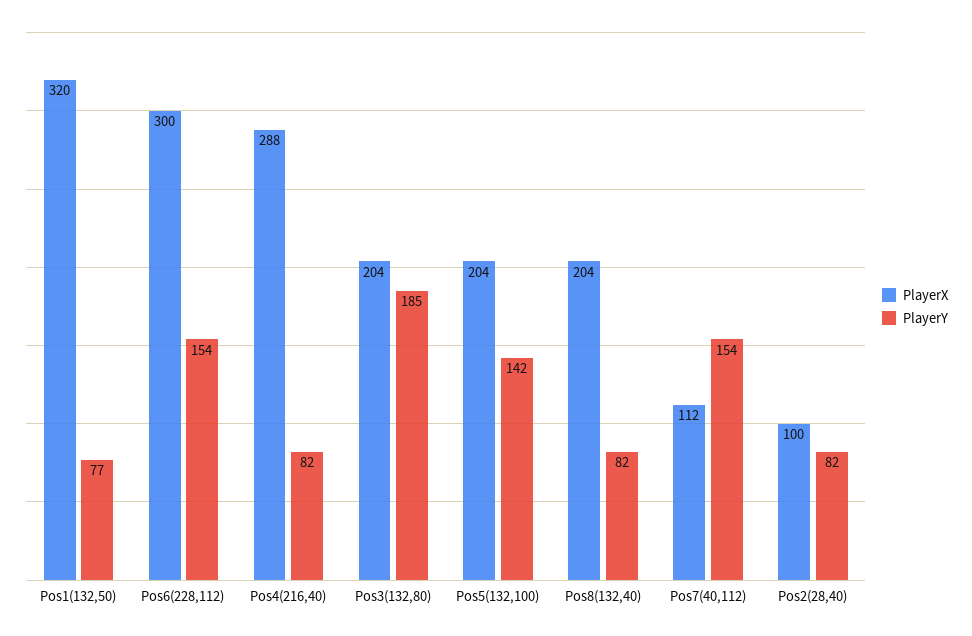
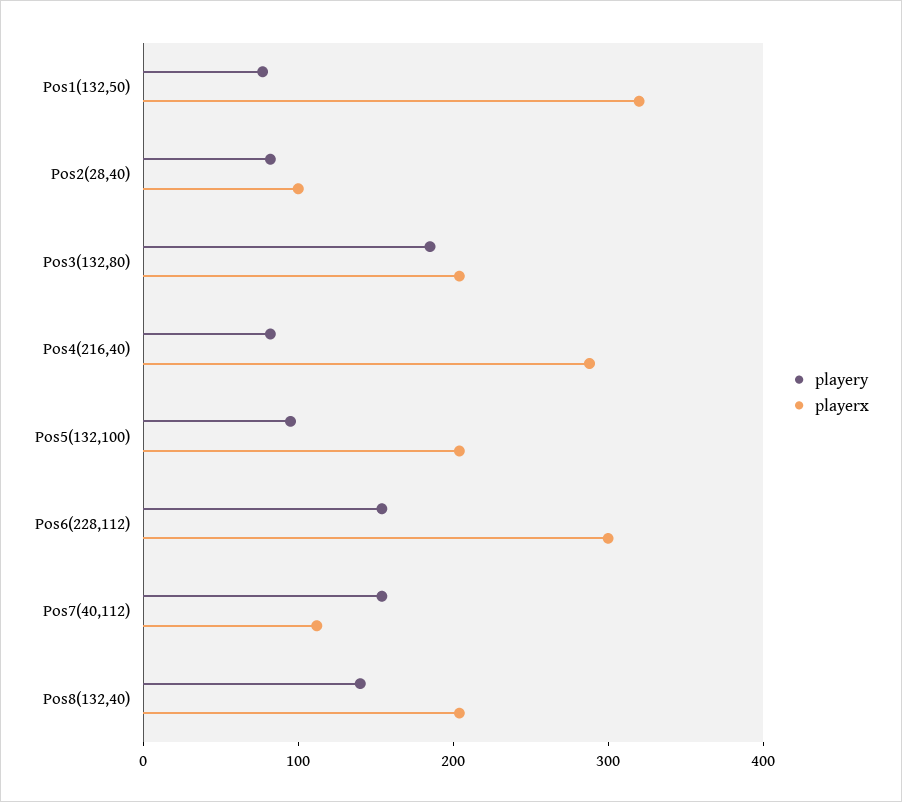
PlayerY, Pos5(132,100): 142 -> 100
PlayerY, Pos8(132,40): 82 -> 140

